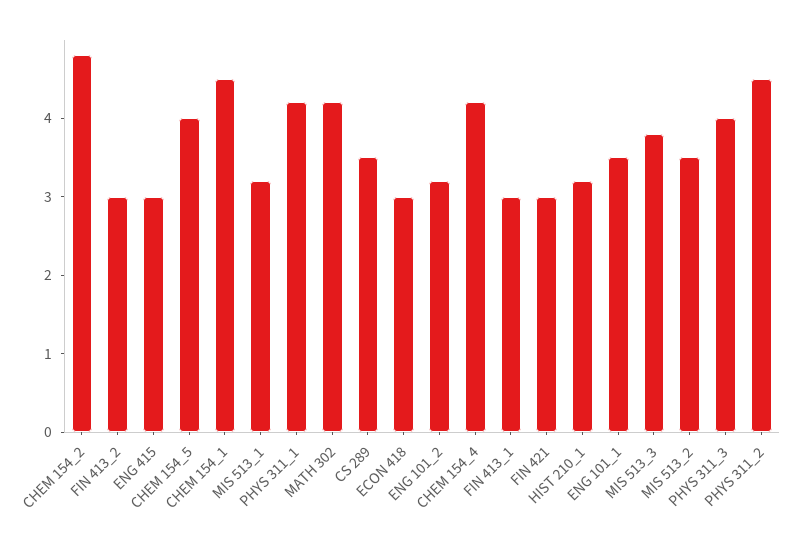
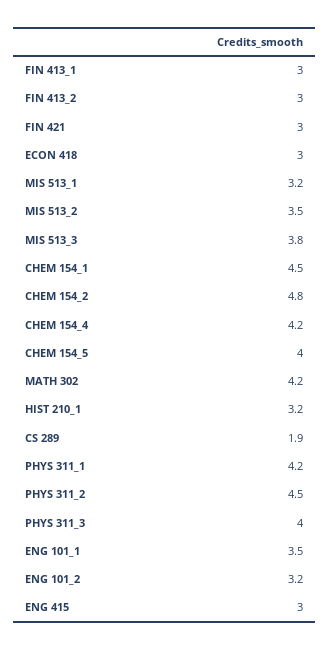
CS 289: 3.5 -> 1.9

